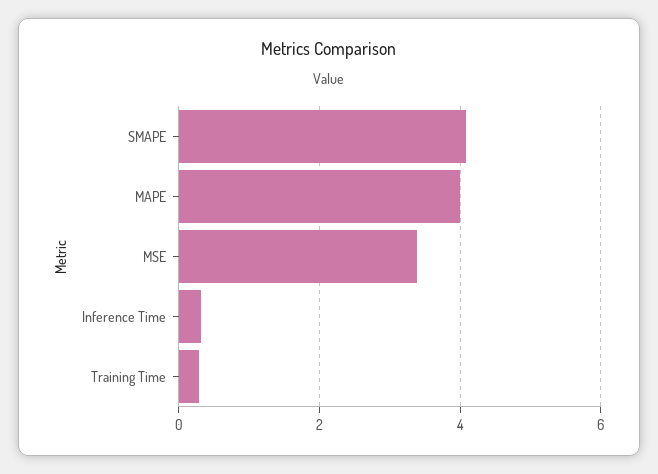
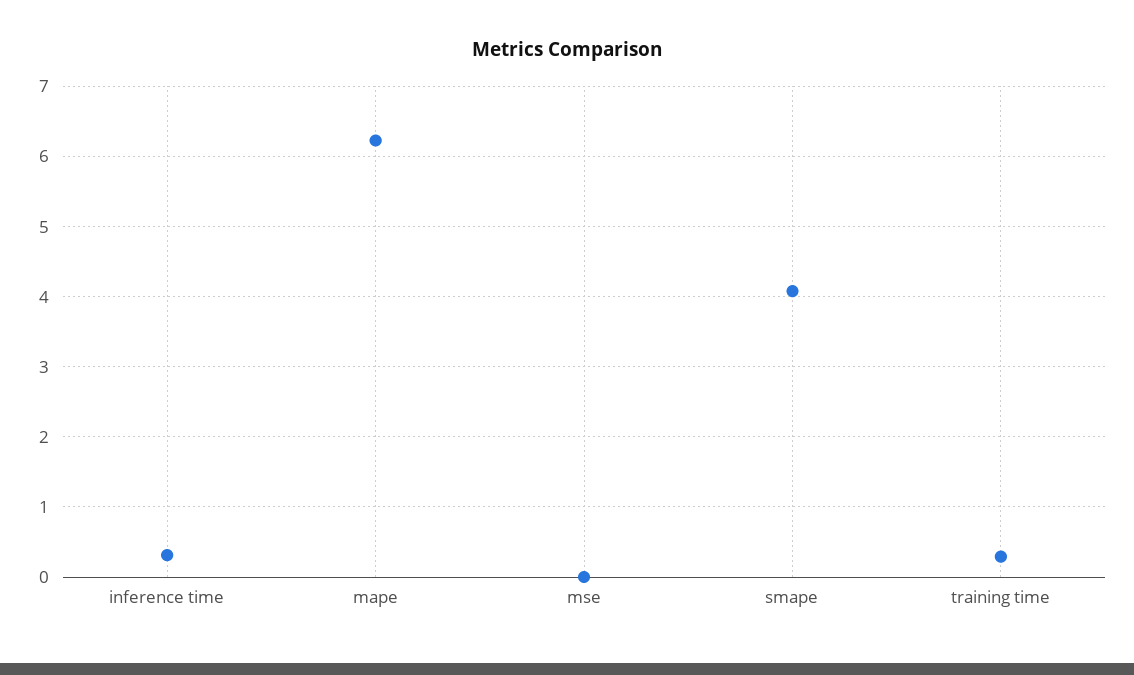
MAPE: 4 -> 6.2
MSE: 3.4 -> 0

